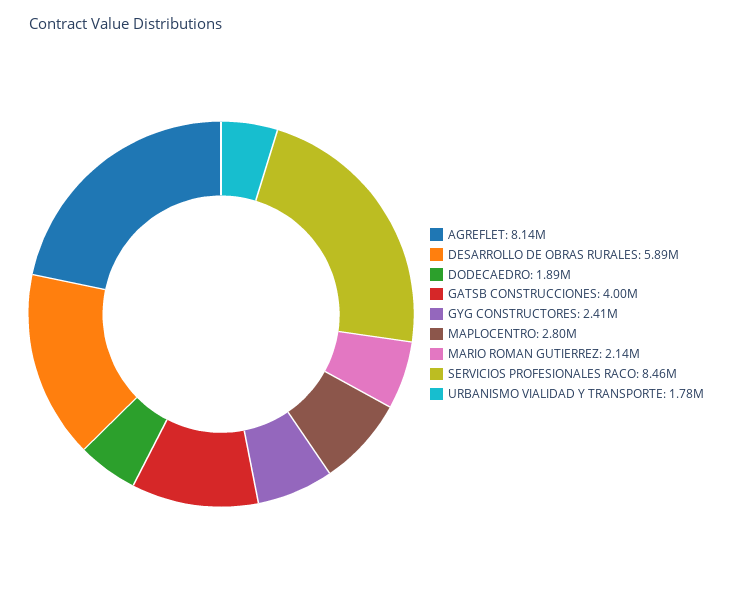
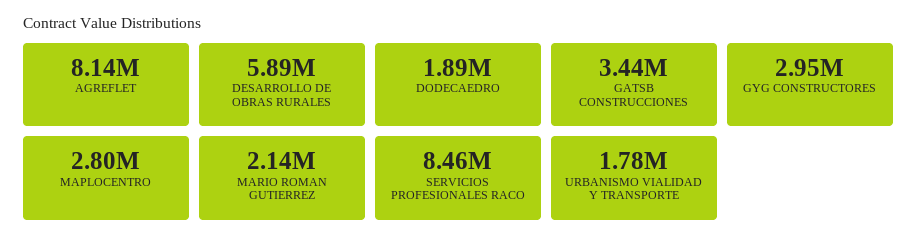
GATSB CONSTRUCCIONES: 4000000 -> 3440000
GYG CONSTRUCTORES: 2410000 -> 2950000

